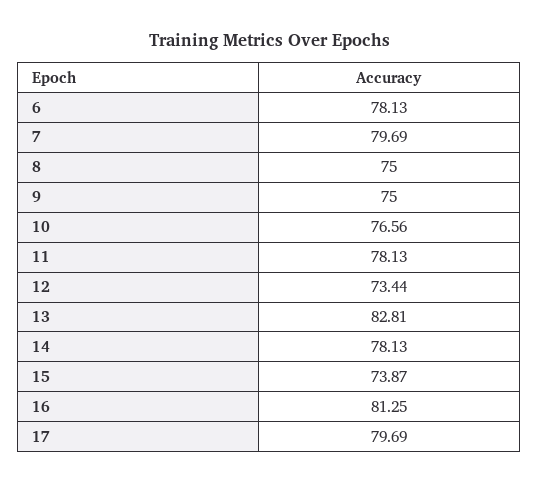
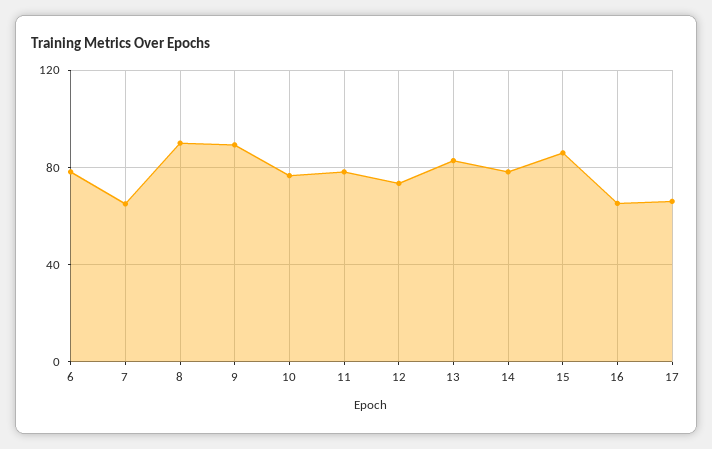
7: 79.69 -> 65
8: 75 -> 90
9: 75 -> 90
15: 73.87 -> 85
16: 81.25 -> 65
17: 79.69 -> 65

